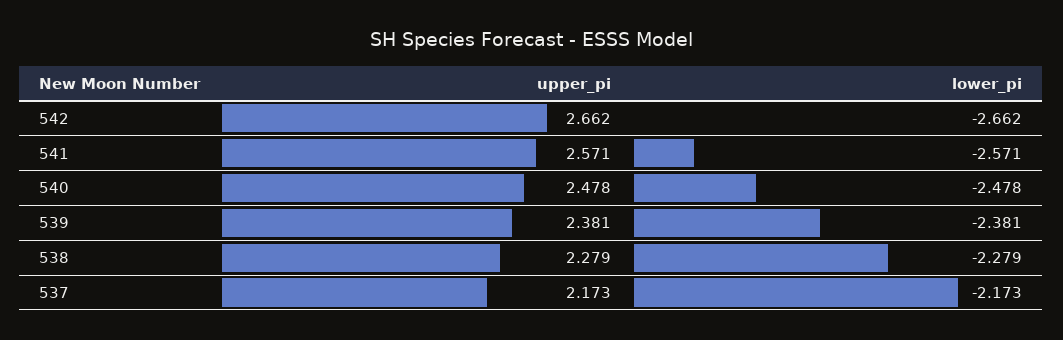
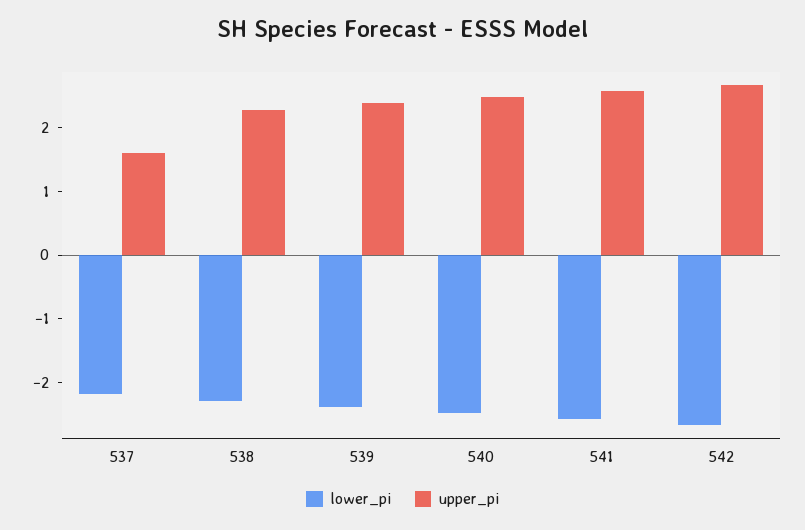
upper_pi, 537: 2.173 -> 1.6

